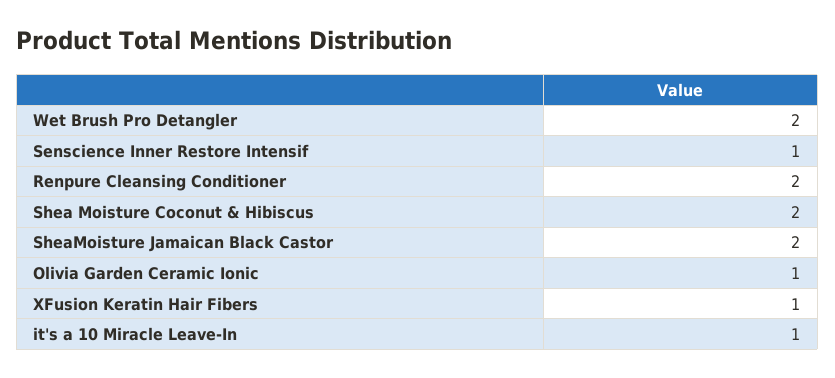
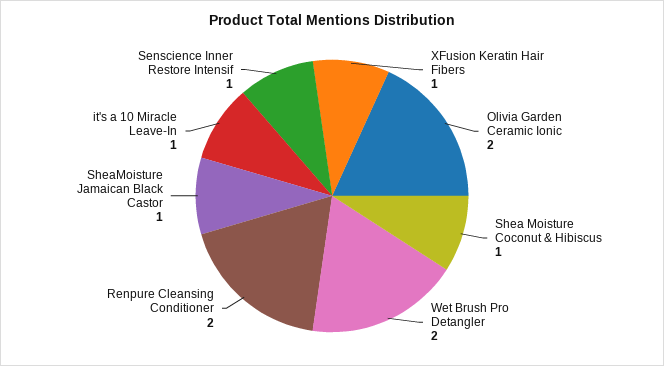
Shea Moisture Coconut & Hibiscus: 2 -> 1
SheaMoisture Jamaican Black Castor: 2 -> 1
Olivia Garden Ceramic Ionic: 1 -> 2

